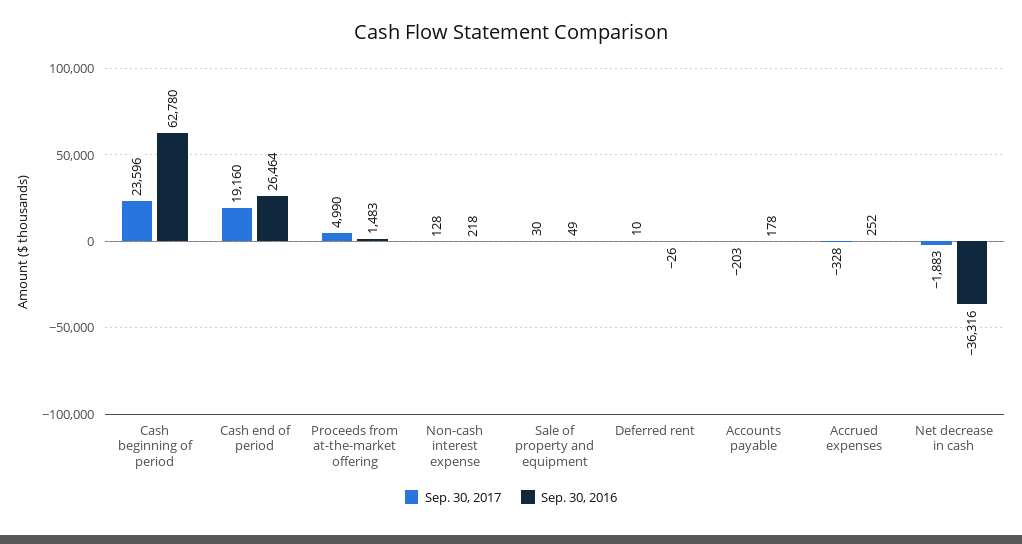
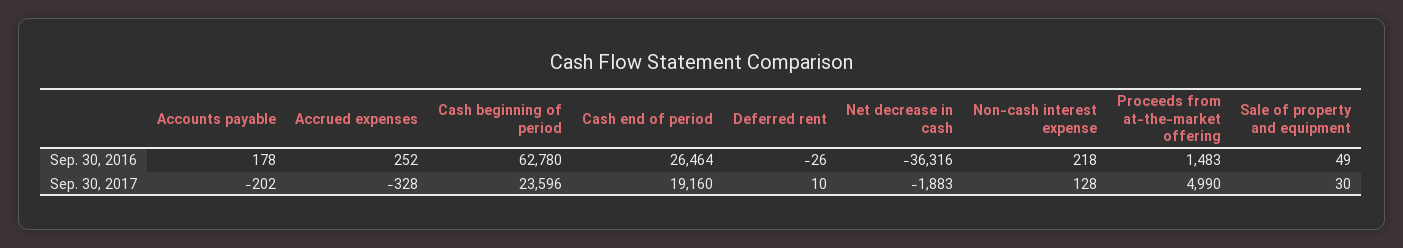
Sep. 30, 2017, Accounts payable: -203 -> -202

